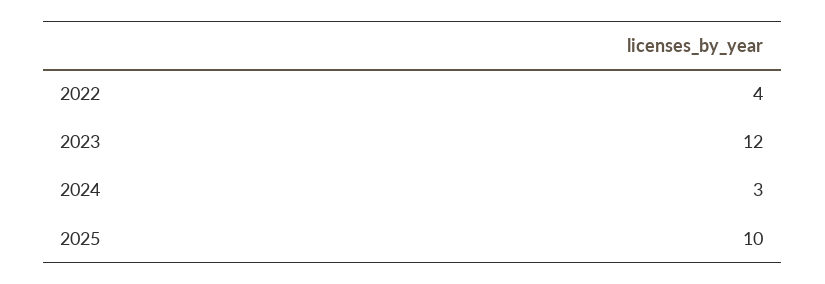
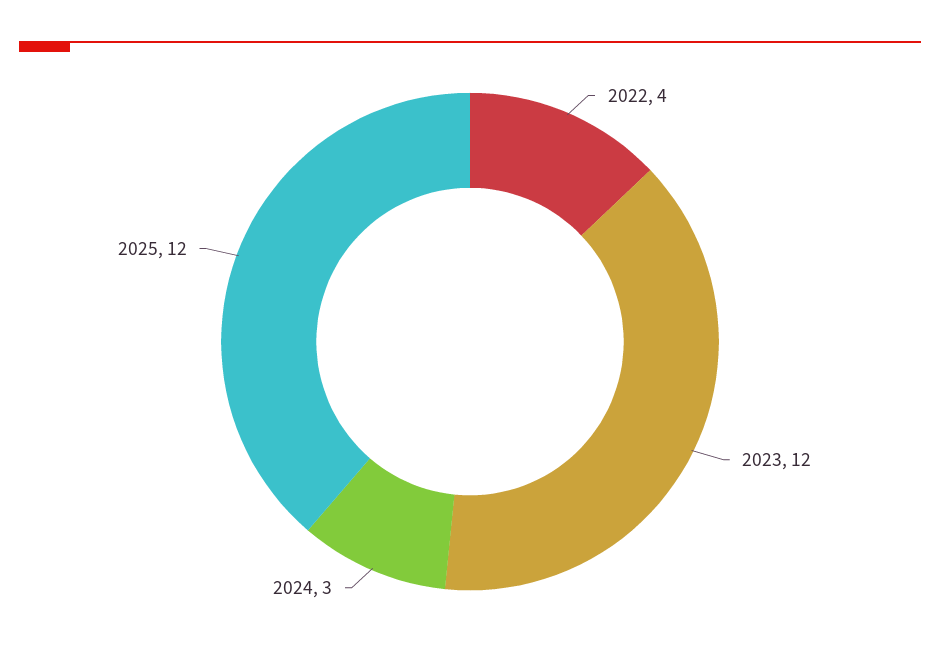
2025: 10 -> 12

